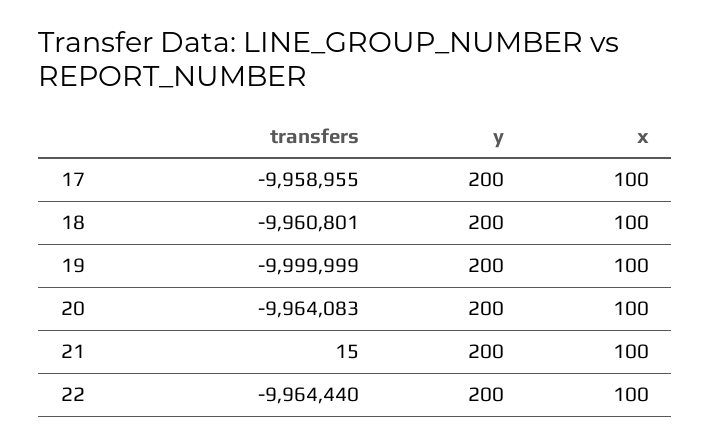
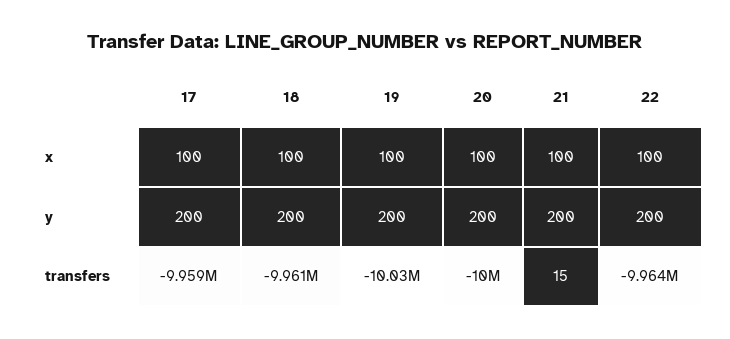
transfers, 19: -9999999 -> -10030000
transfers, 20: -9964083 -> -10000000

